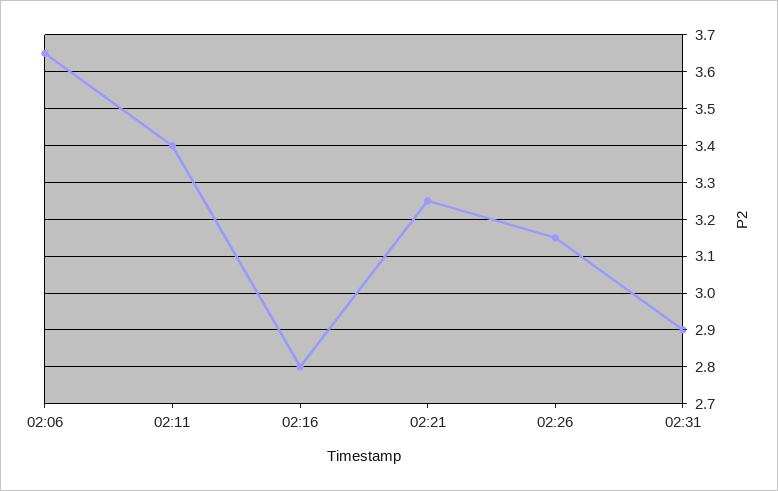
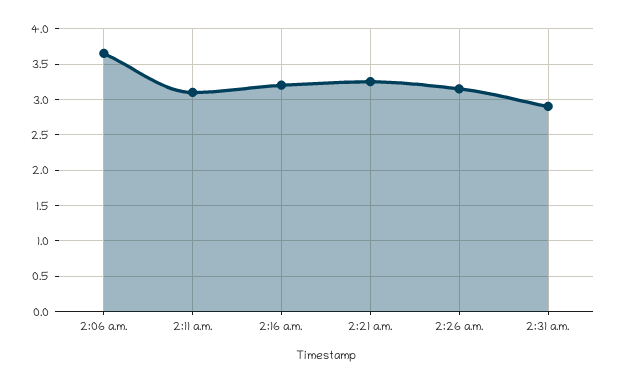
02:11: 3.4 -> 3.1
02:16: 2.8 -> 3.2

